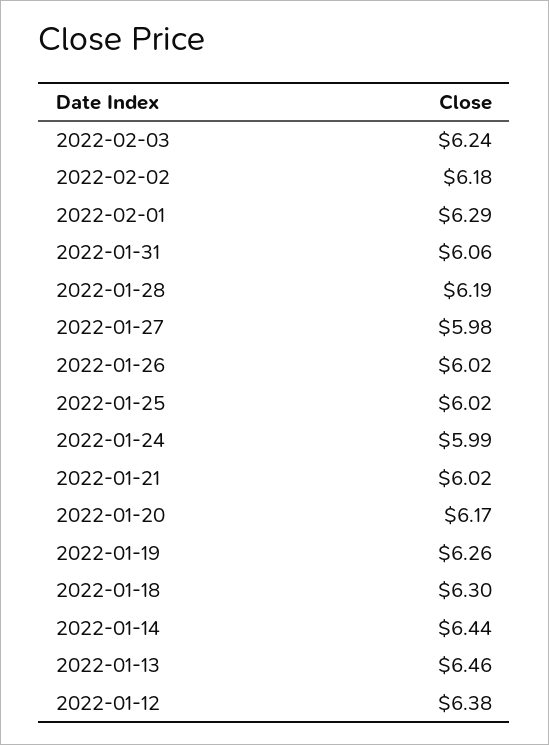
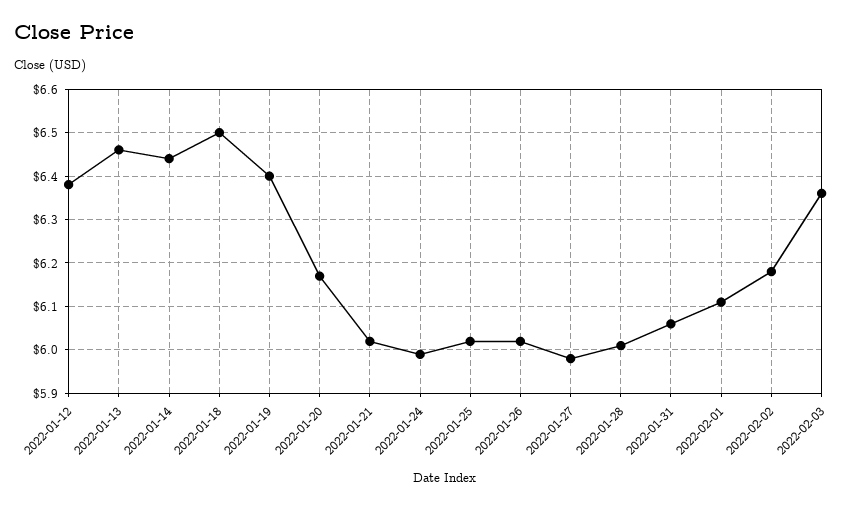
2022-02-03: 6.24 -> 6.35
2022-02-01: 6.29 -> 6.1
2022-01-28: 6.19 -> 6
2022-01-19: 6.26 -> 6.4
2022-01-18: 6.3 -> 6.5

